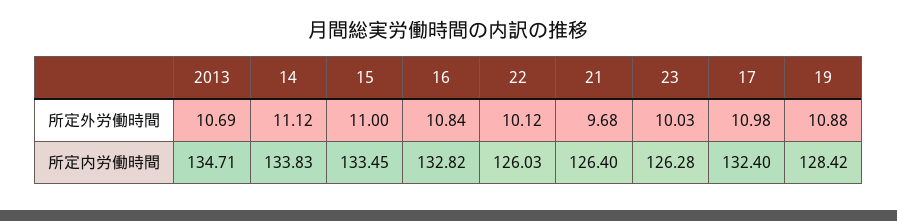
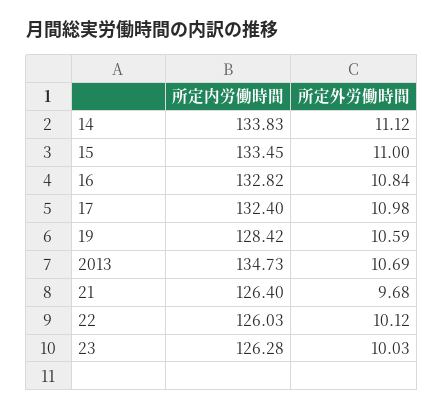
19, 所定外労働時間: 10.88 -> 10.59
2013, 所定内労働時間: 134.71 -> 134.73

